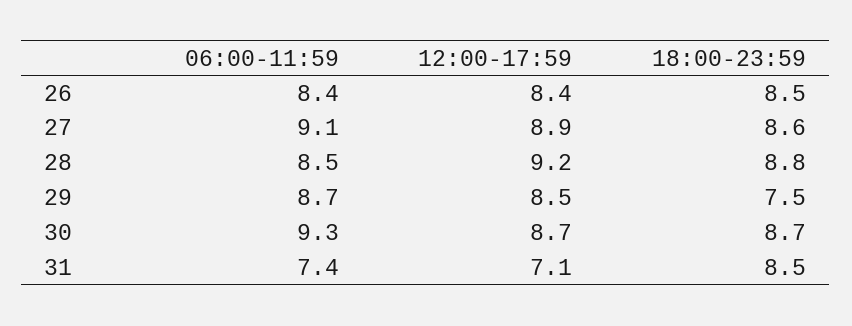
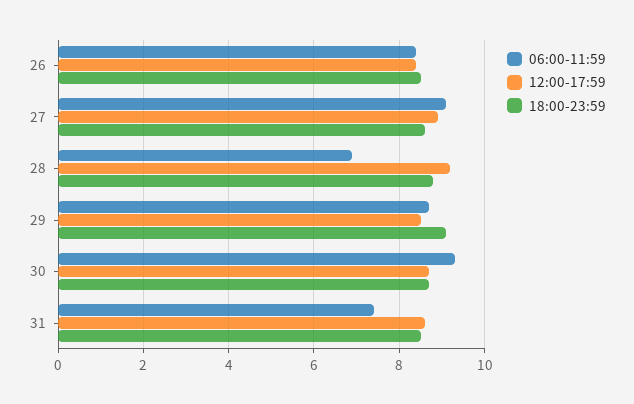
06:00-11:59, 28: 8.5 -> 7
18:00-23:59, 29: 7.5 -> 9
12:00-17:59, 31: 7.1 -> 8.5

